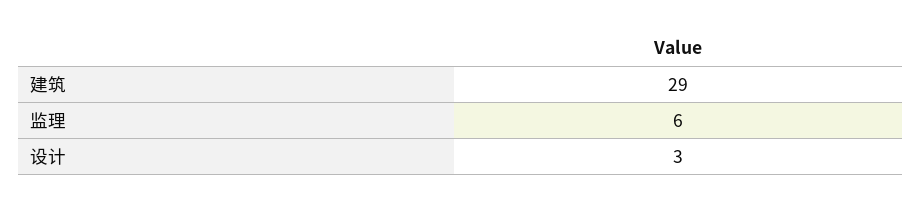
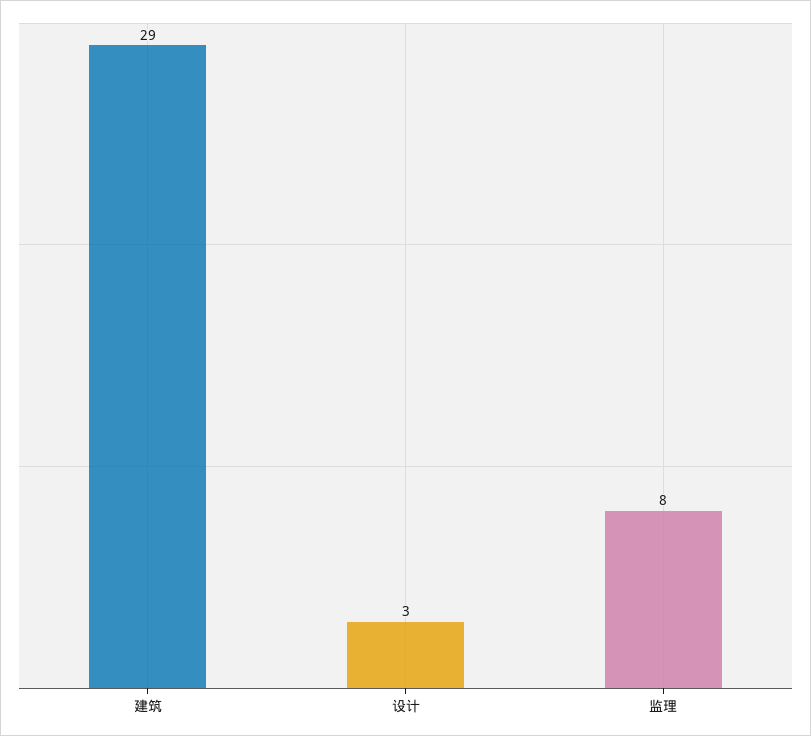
监理: 6 -> 8

